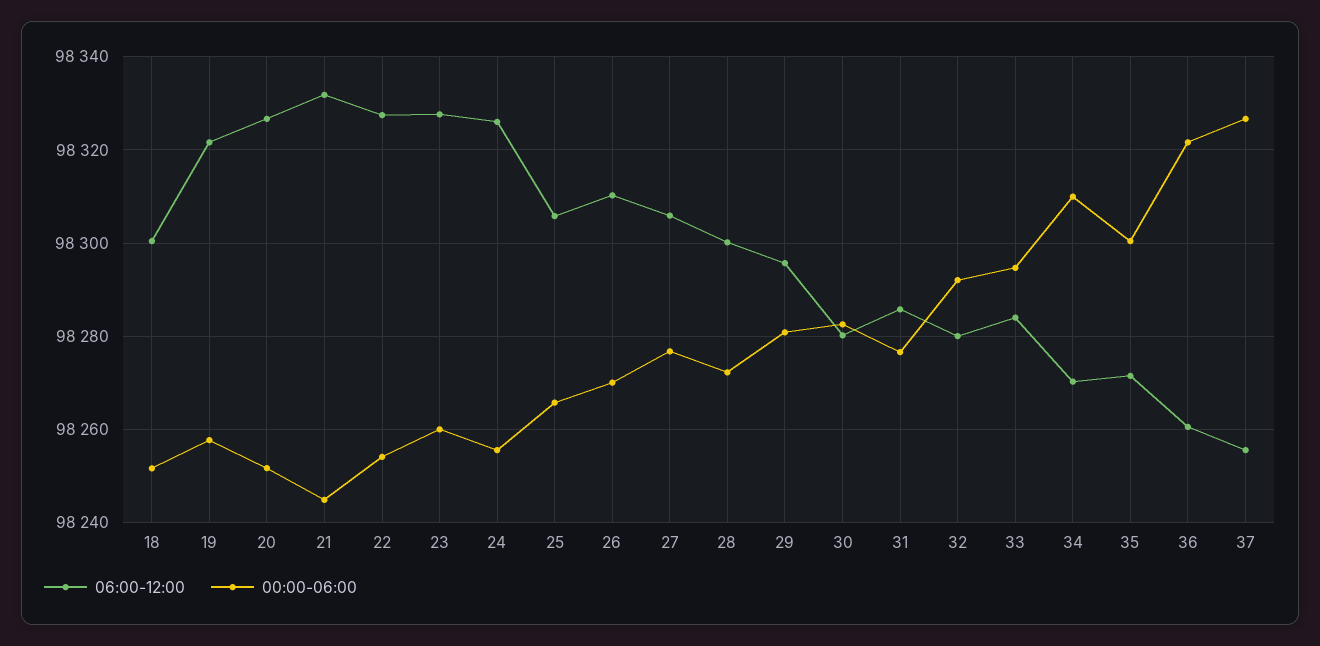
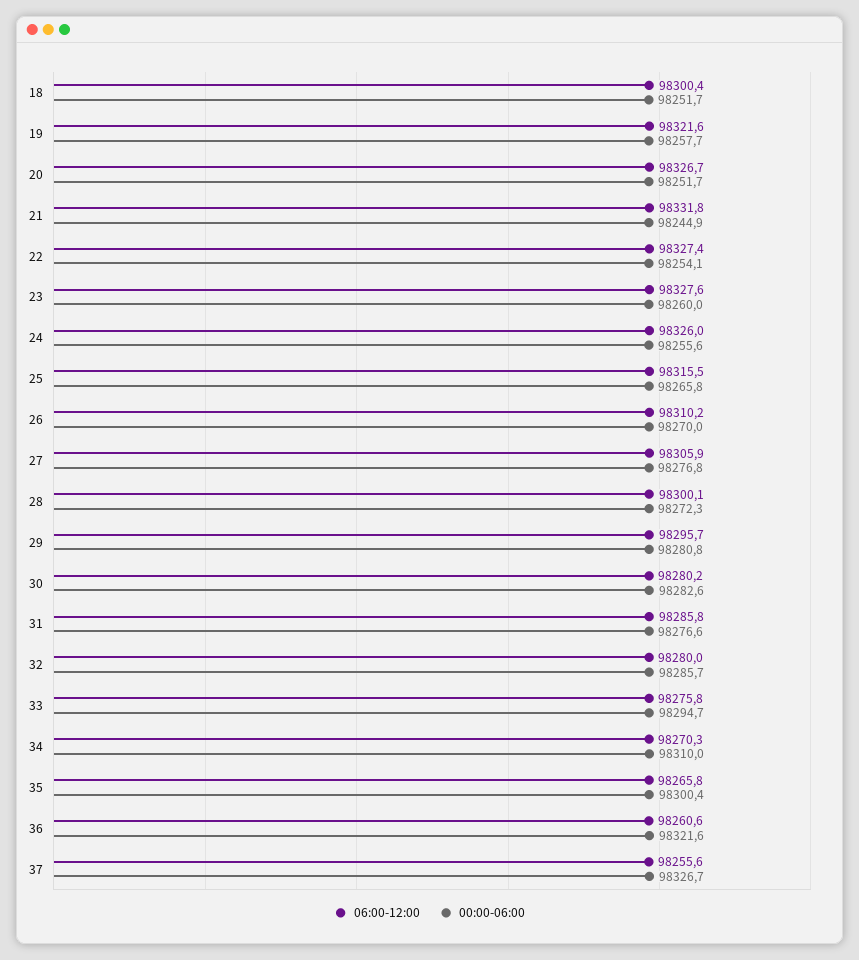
06:00-12:00, 25: 98306 -> 98315.5
00:00-06:00, 32: 98292 -> 98285.7
06:00-12:00, 33: 98284 -> 98275.8
06:00-12:00, 35: 98272 -> 98265.8

